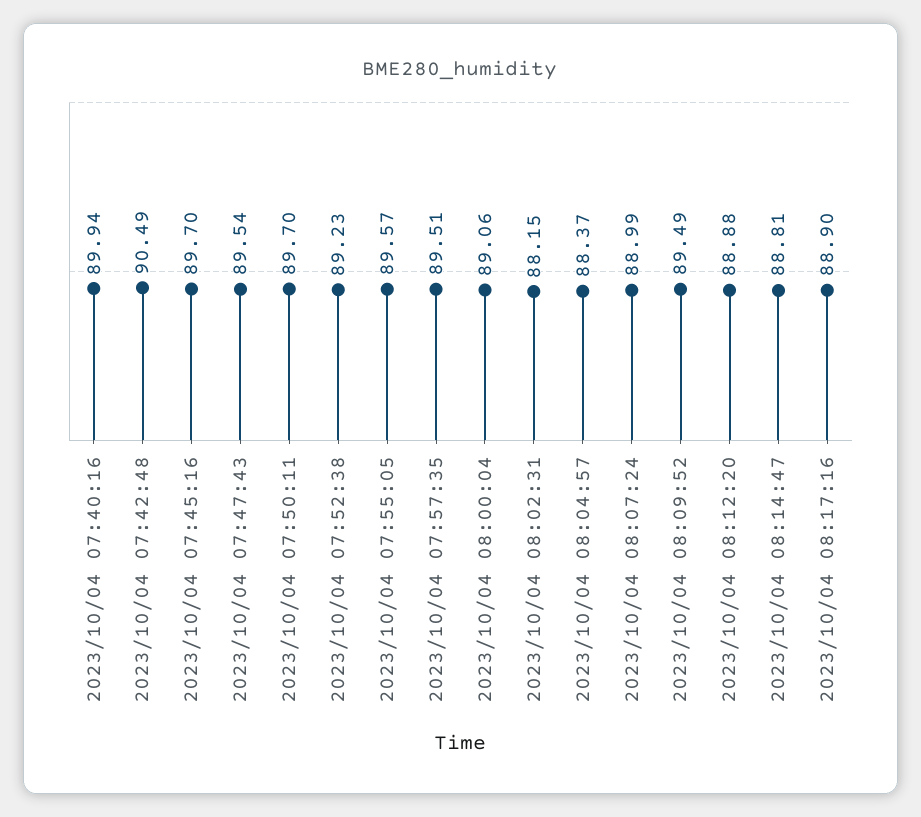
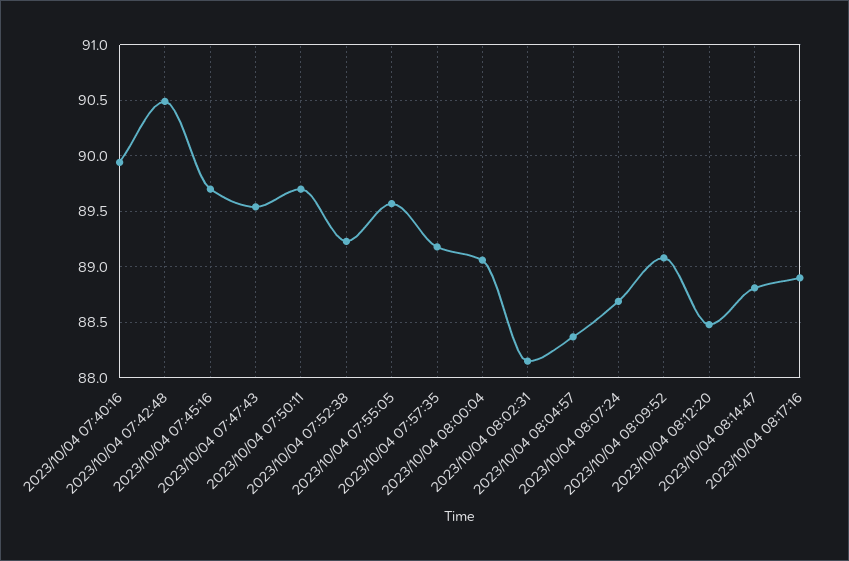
2023/10/04 07:57:35: 89.51 -> 89.2
2023/10/04 08:07:24: 88.99 -> 88.7
2023/10/04 08:09:52: 89.49 -> 89.1
2023/10/04 08:12:20: 88.88 -> 88.5

